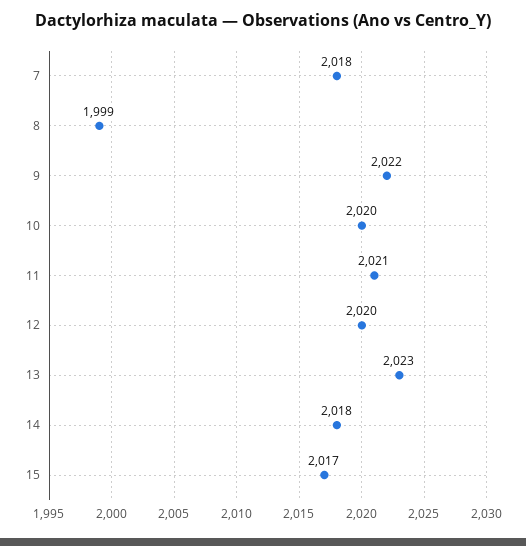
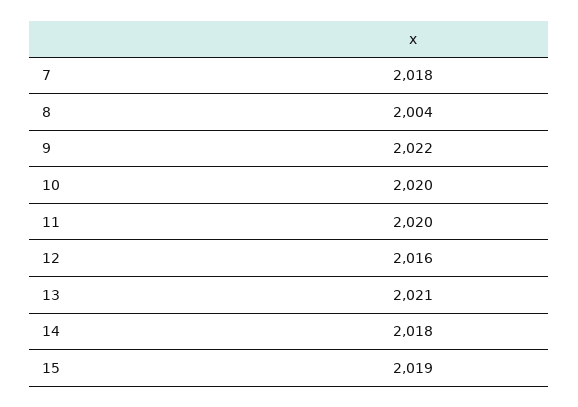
8: 1999 -> 2004
11: 2021 -> 2020
12: 2020 -> 2016
13: 2023 -> 2021
15: 2017 -> 2019

